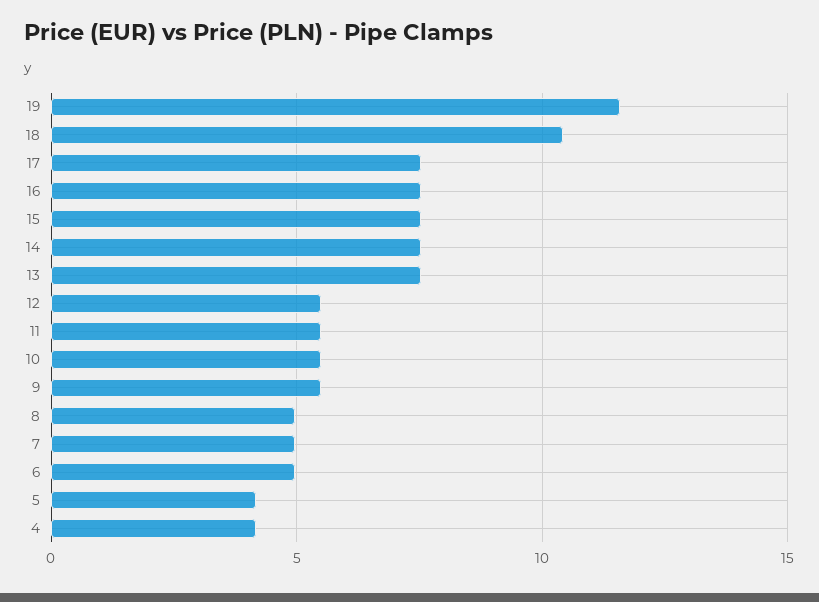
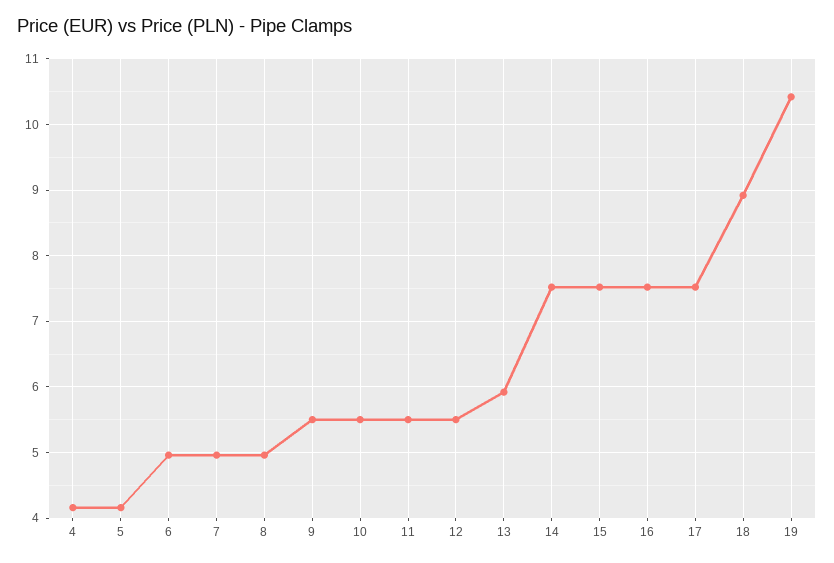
19: 11.5 -> 10.4
18: 10.5 -> 8.9
13: 7.5 -> 5.9

